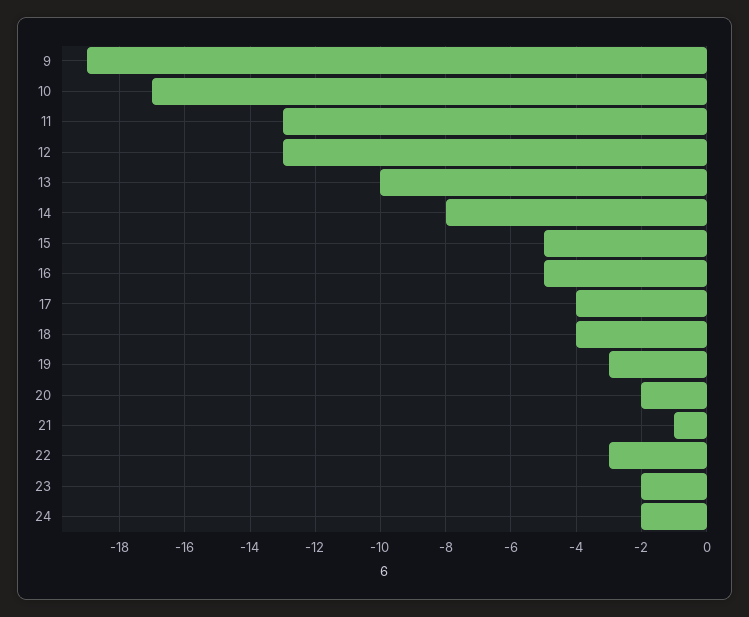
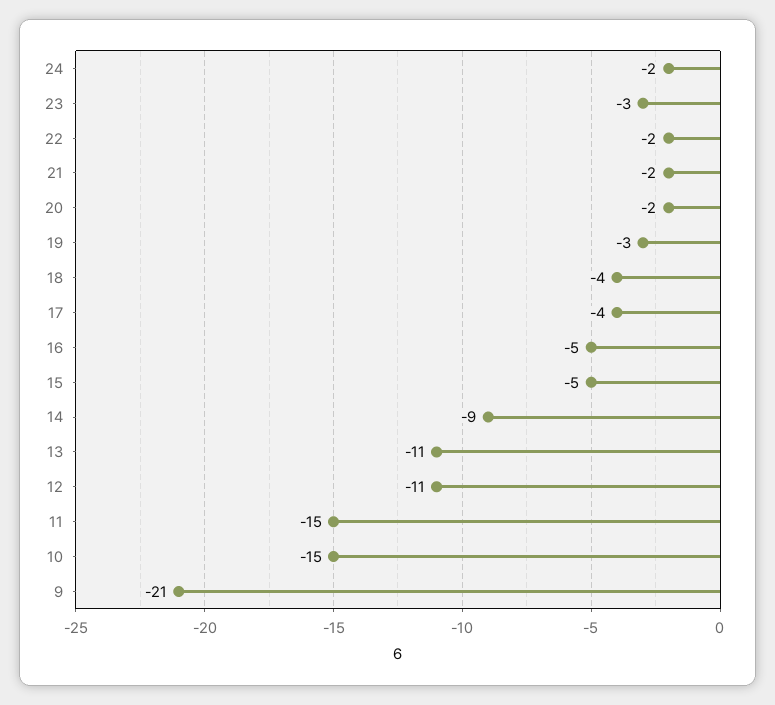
9: -19 -> -21
10: -17 -> -15
11: -13 -> -15
12: -13 -> -11
13: -10 -> -11
14: -8 -> -9
21: -1 -> -2
22: -3 -> -2
23: -2 -> -3

